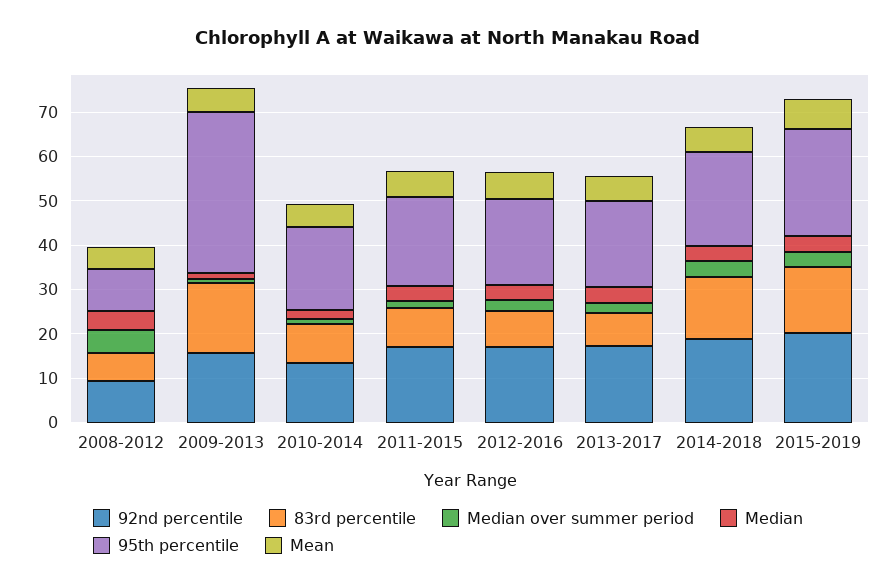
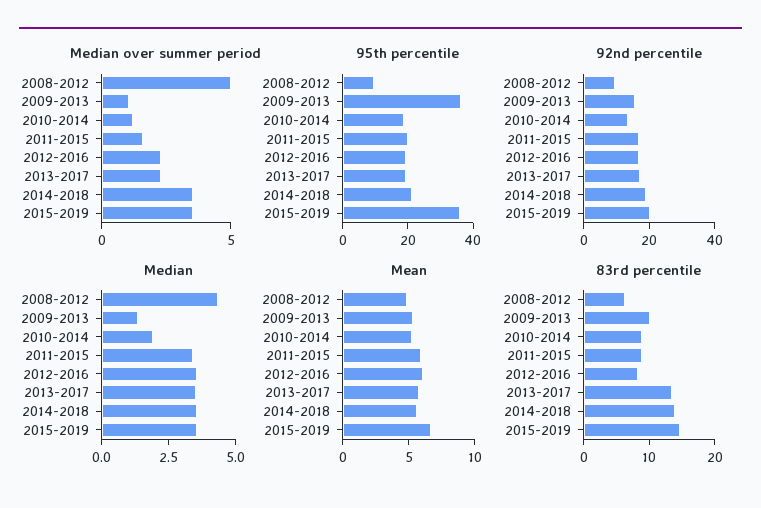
83rd percentile, 2009-2013: 16 -> 10
83rd percentile, 2013-2017: 8 -> 14
95th percentile, 2015-2019: 24 -> 35

